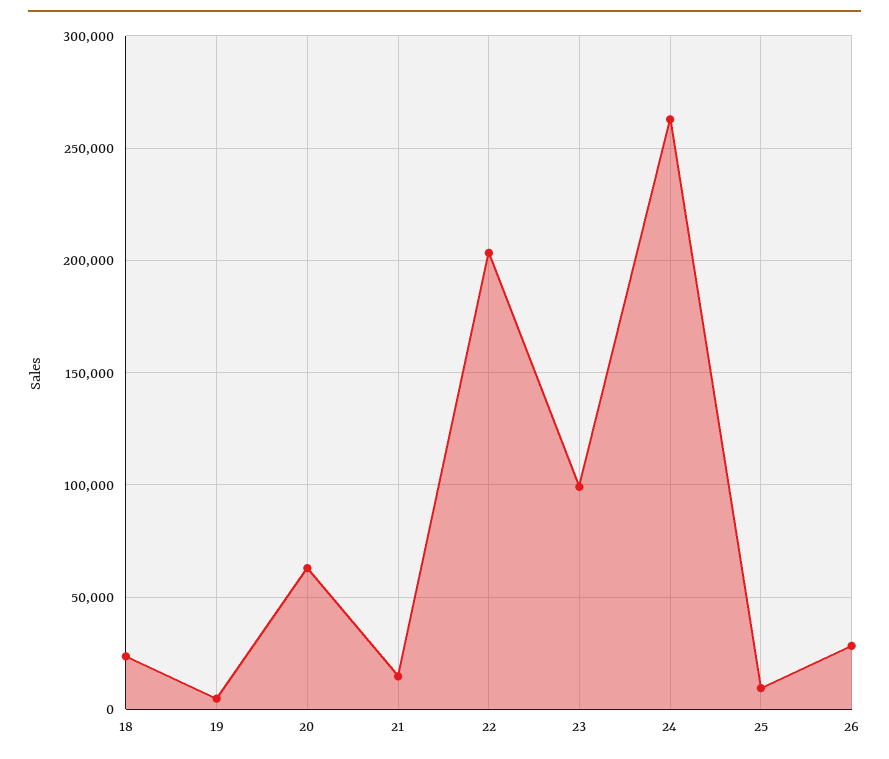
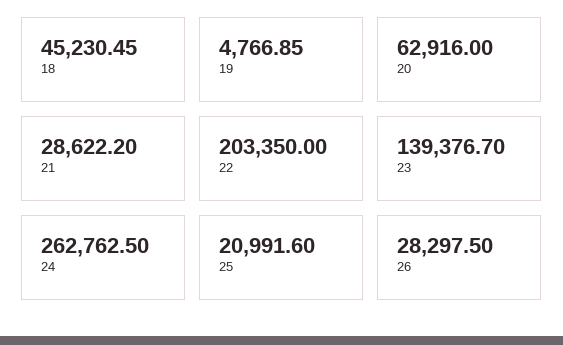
18: 25000 -> 45230.45
21: 15000 -> 28622.2
23: 100000 -> 139376.7
25: 10000 -> 20991.6

